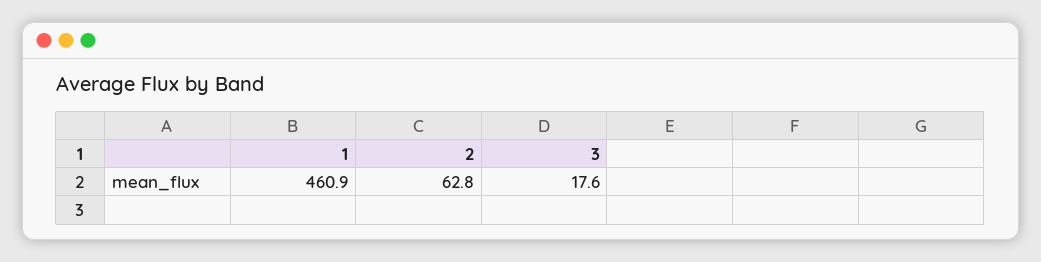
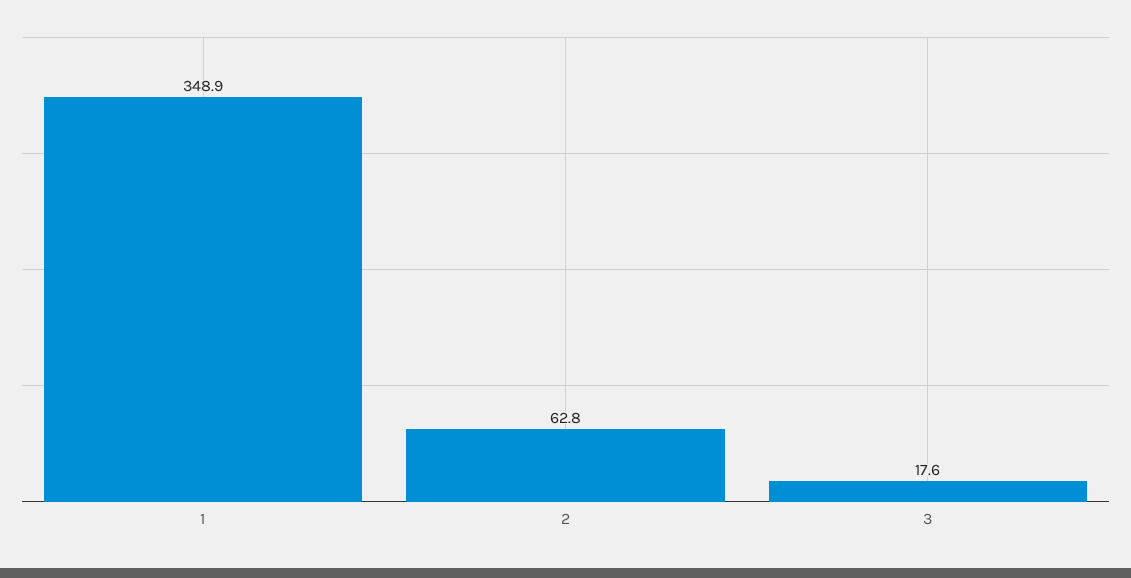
1: 460.9 -> 348.9

